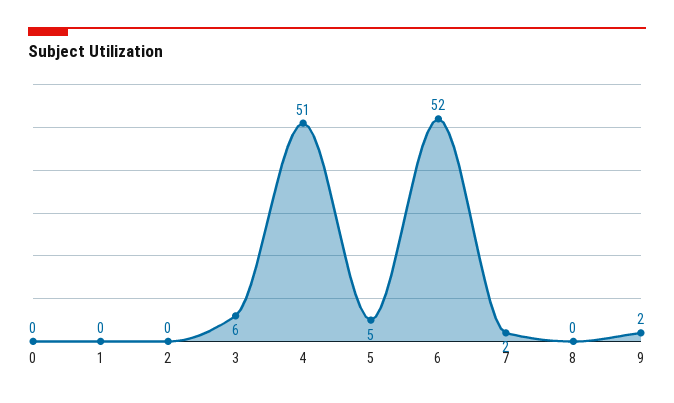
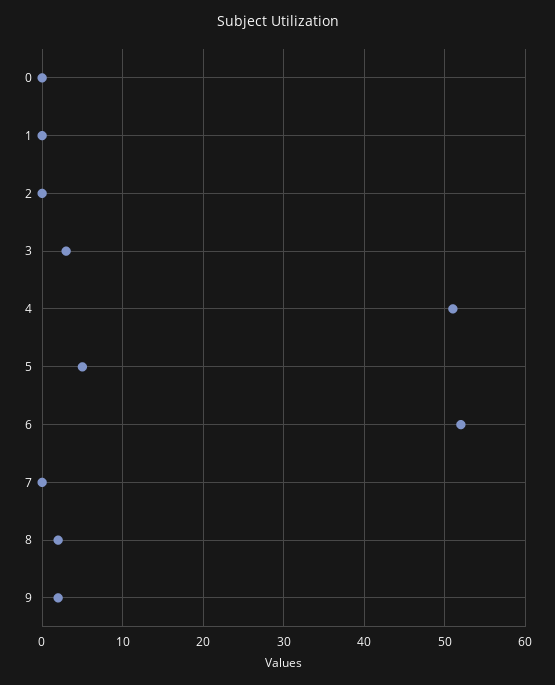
3: 6 -> 3
7: 2 -> 0
8: 0 -> 2

